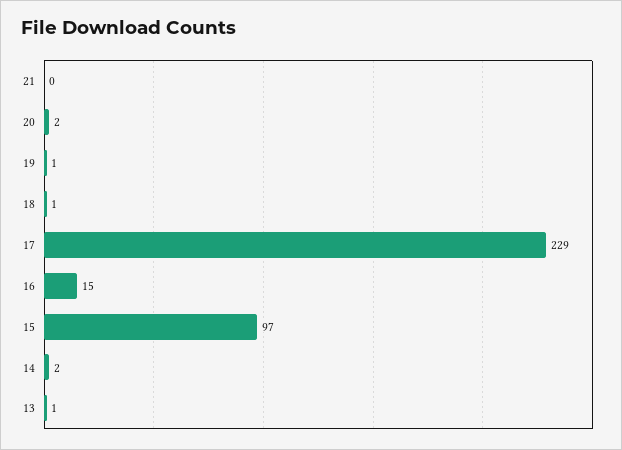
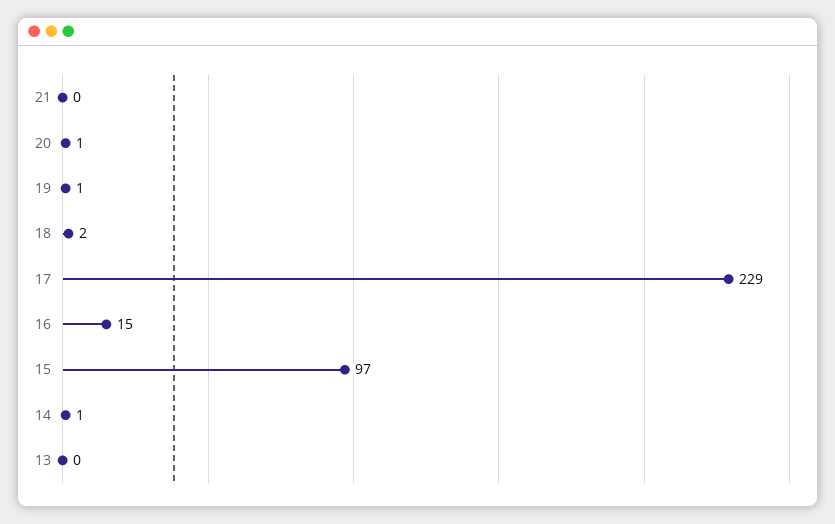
20: 2 -> 1
18: 1 -> 2
14: 2 -> 1
13: 1 -> 0

